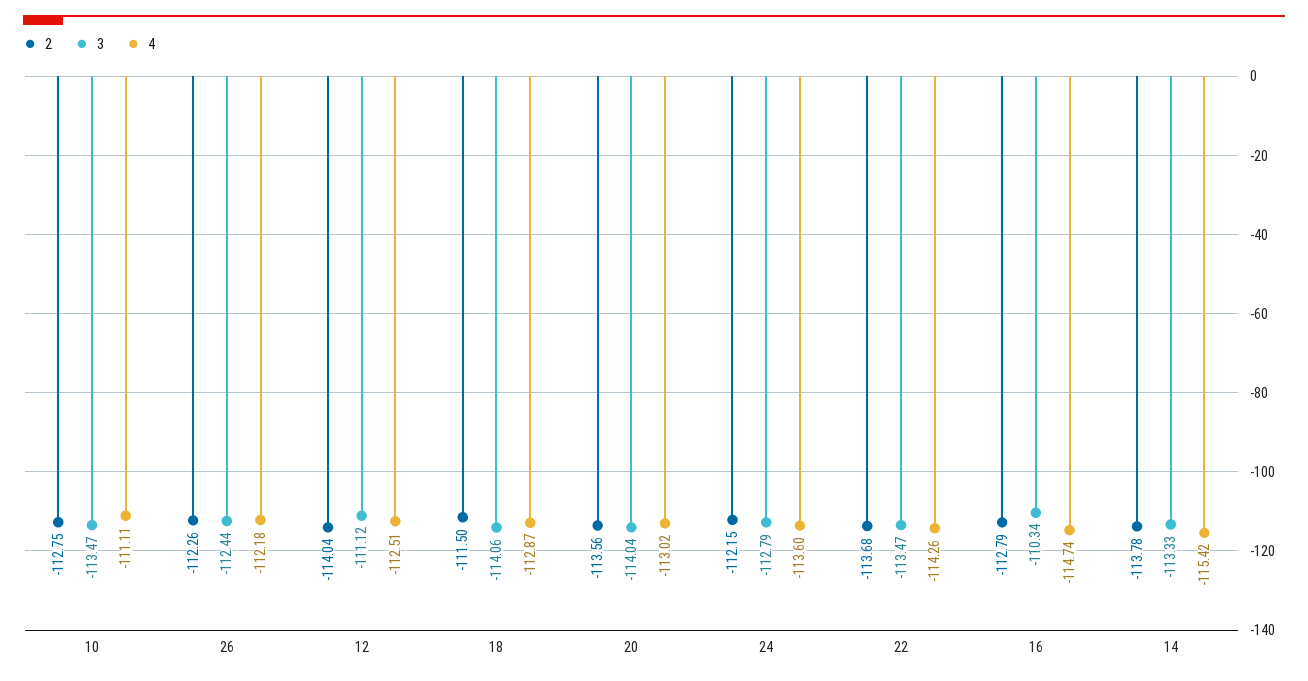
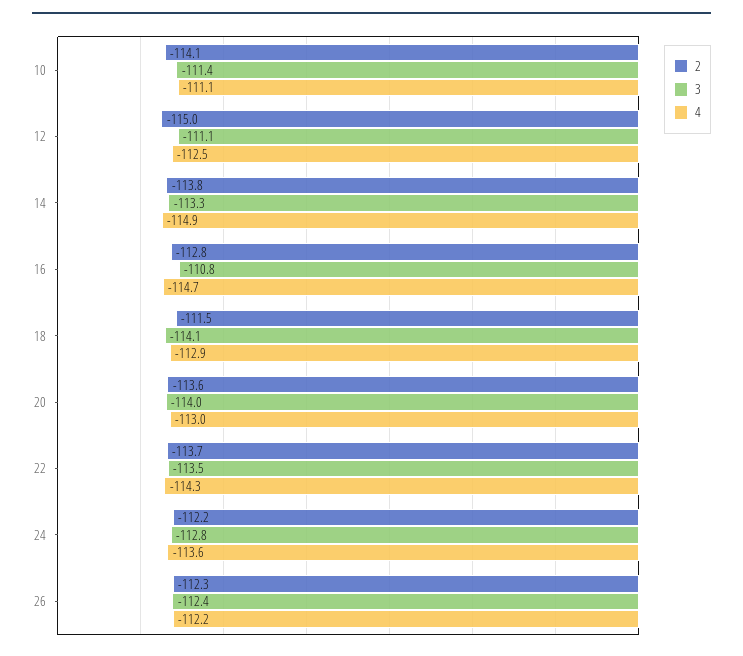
2, 10: -112.75 -> -114.1
3, 10: -113.47 -> -111.4
2, 12: -114.04 -> -115
3, 16: -110.34 -> -110.8
4, 14: -115.42 -> -114.9

